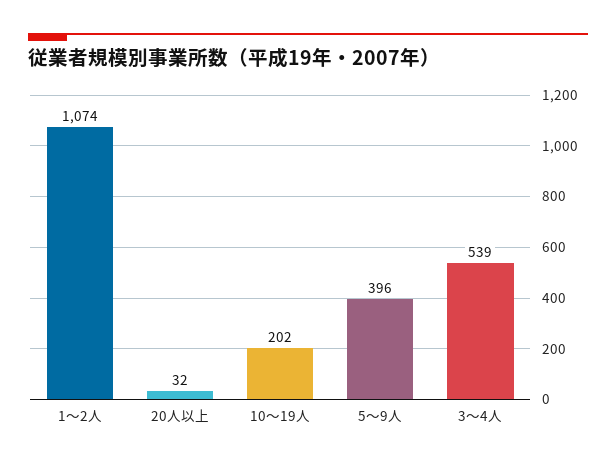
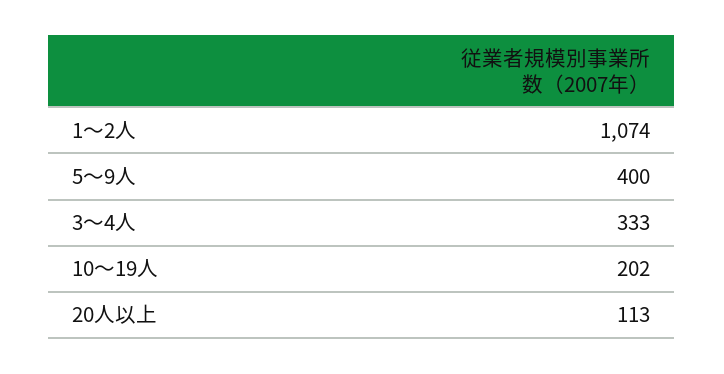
20人以上: 32 -> 113
5～9人: 396 -> 400
3～4人: 539 -> 333

